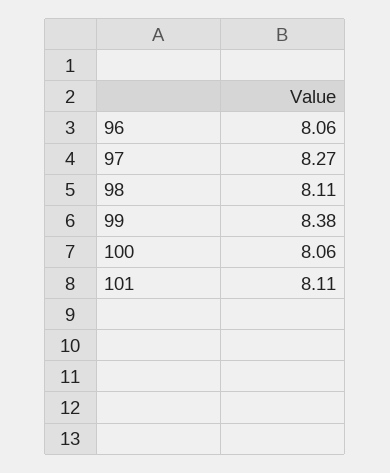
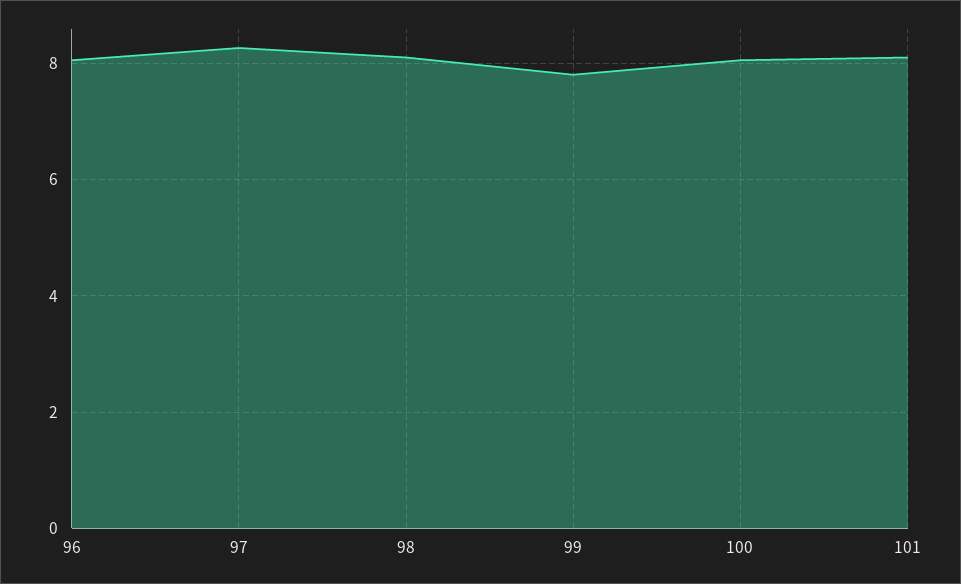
99: 8.38 -> 7.8

